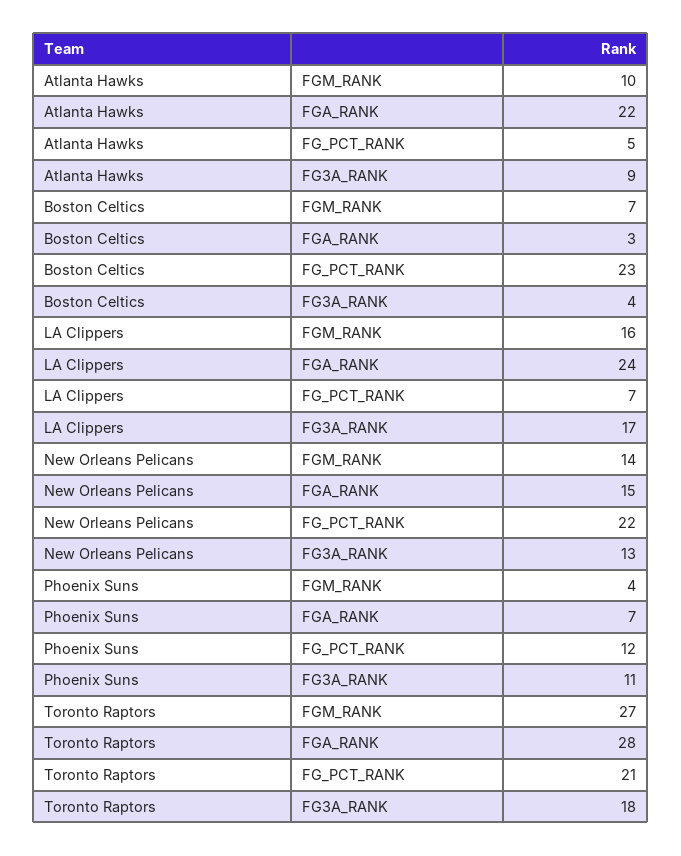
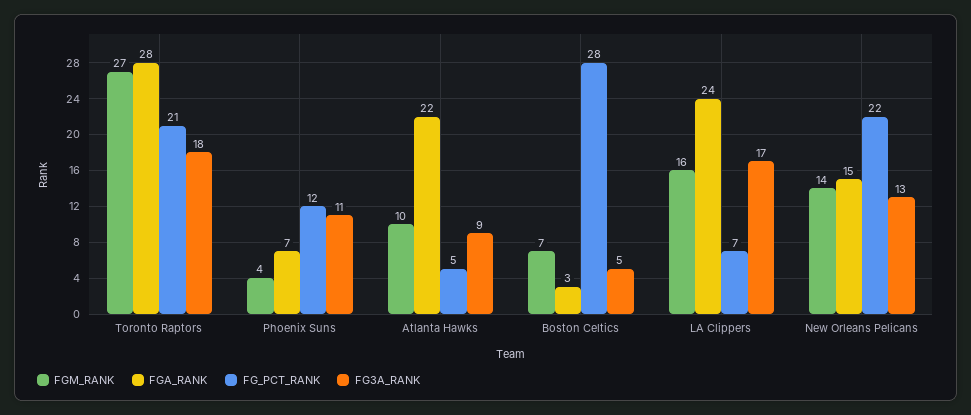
FG_PCT_RANK, Boston Celtics: 23 -> 28
FG3A_RANK, Boston Celtics: 4 -> 5

